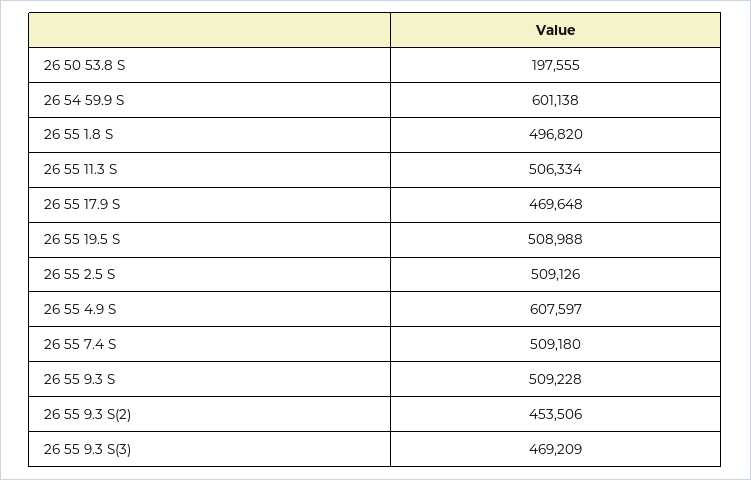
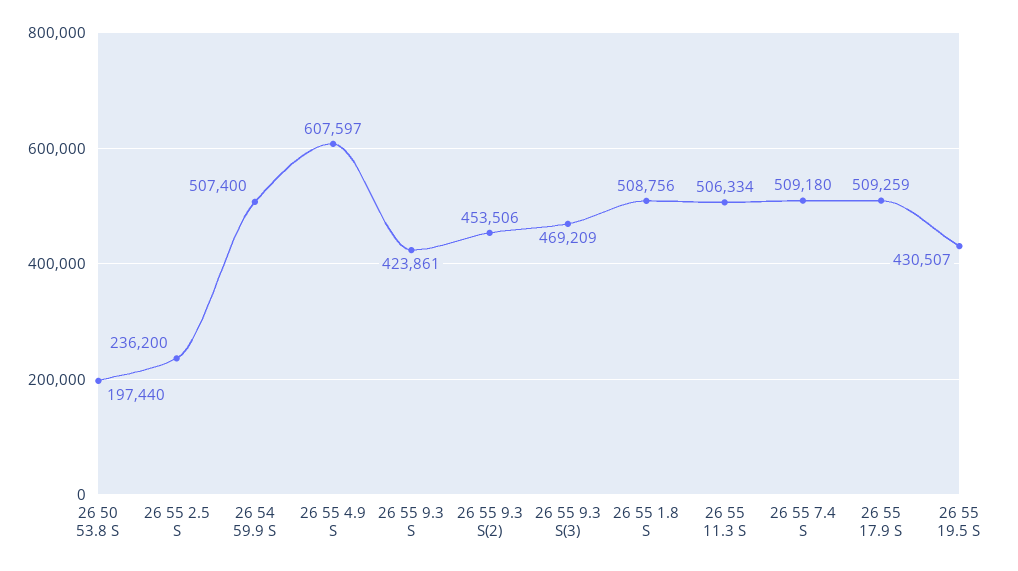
26 50 53.8 S: 197555 -> 197440
26 54 59.9 S: 601138 -> 507400
26 55 1.8 S: 496820 -> 508756
26 55 17.9 S: 469648 -> 509259
26 55 19.5 S: 508988 -> 430507
26 55 2.5 S: 509126 -> 236200
26 55 9.3 S: 509228 -> 423861

